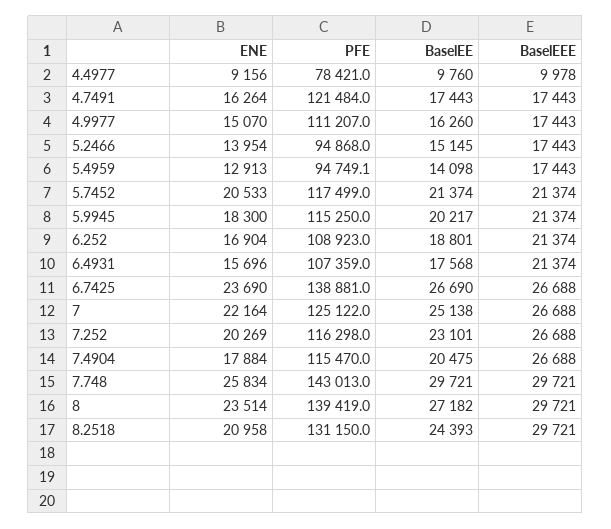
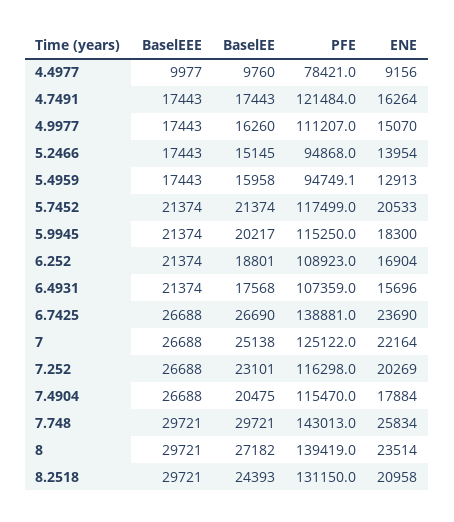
BaselEEE, 4.4977: 9978 -> 9977
BaselEE, 5.4959: 14098 -> 15958

